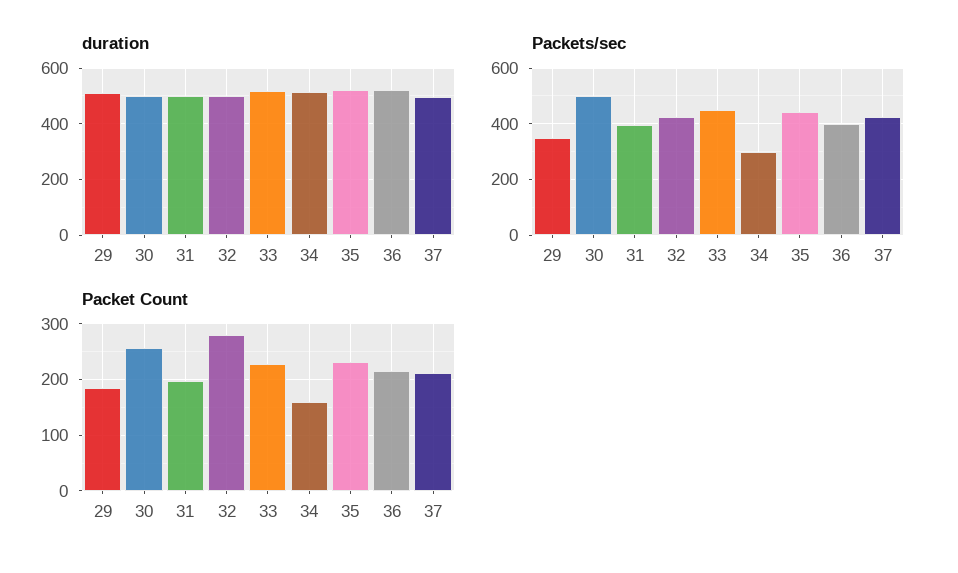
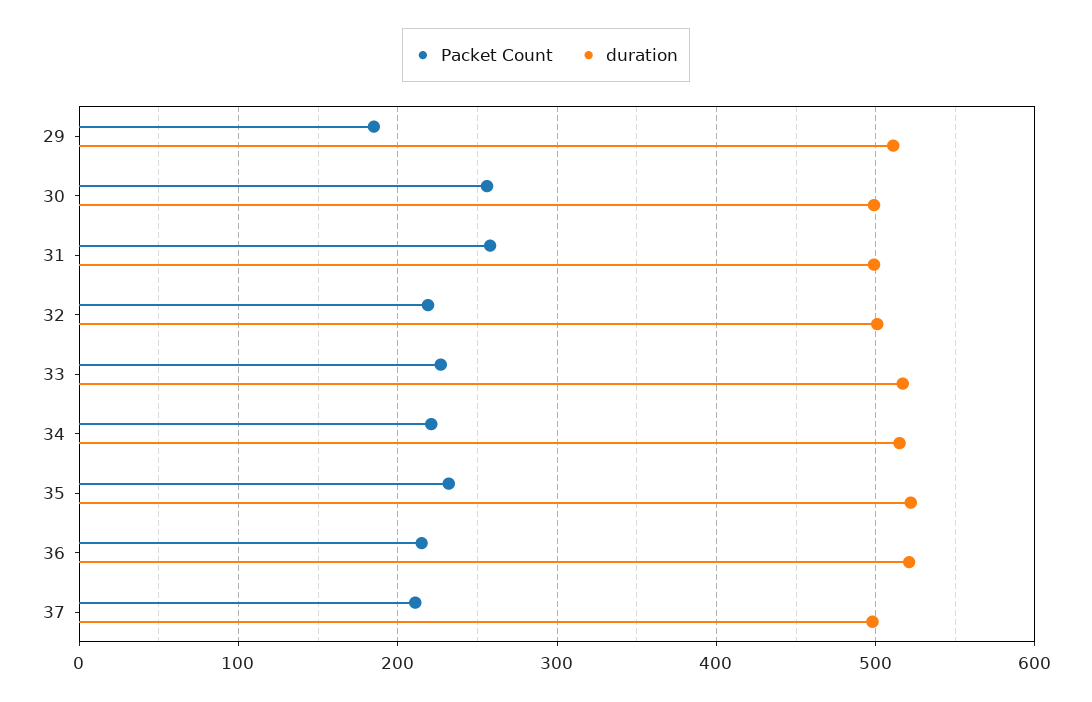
Packets/sec, 29: 350 -> none
Packets/sec, 30: 500 -> none
Packets/sec, 31: 400 -> none
Packets/sec, 32: 425 -> none
Packets/sec, 33: 450 -> none
Packets/sec, 34: 300 -> none
Packets/sec, 35: 450 -> none
Packets/sec, 36: 400 -> none
Packets/sec, 37: 425 -> none
Packet Count, 31: 200 -> 260
Packet Count, 32: 280 -> 220
Packet Count, 34: 160 -> 220

